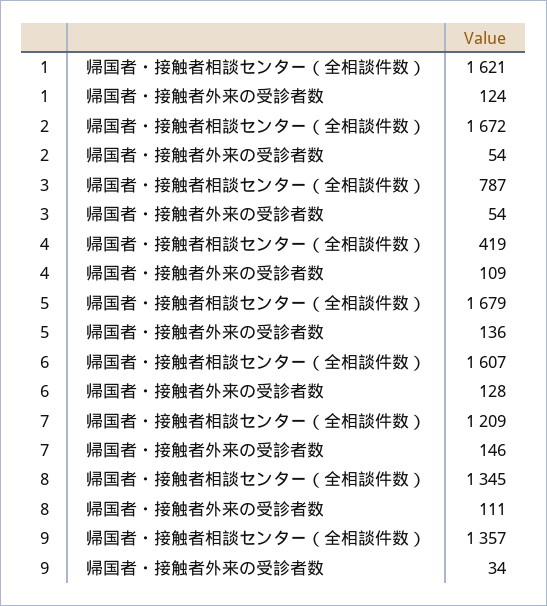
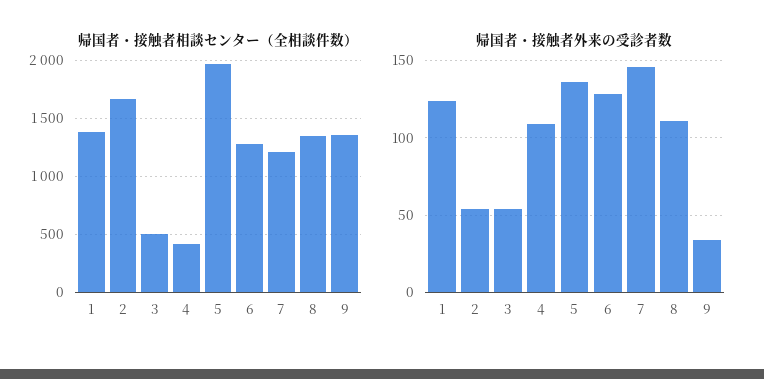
帰国者・接触者相談センター（全相談件数）, 1: 1621 -> 1400
帰国者・接触者相談センター（全相談件数）, 3: 787 -> 500
帰国者・接触者相談センター（全相談件数）, 5: 1679 -> 2000
帰国者・接触者相談センター（全相談件数）, 6: 1607 -> 1300

